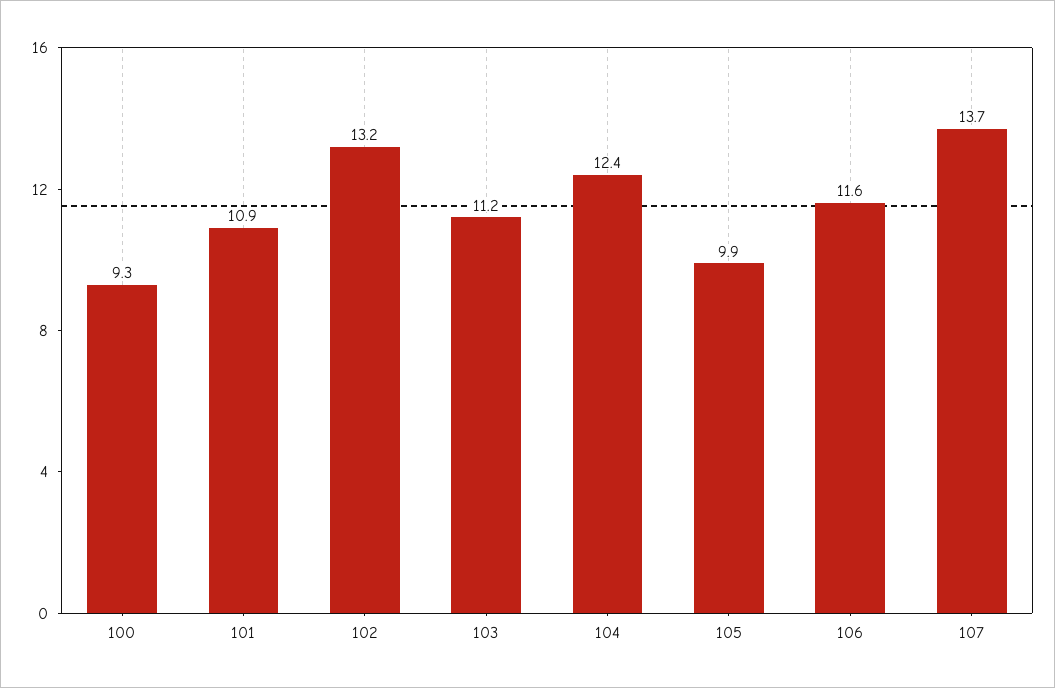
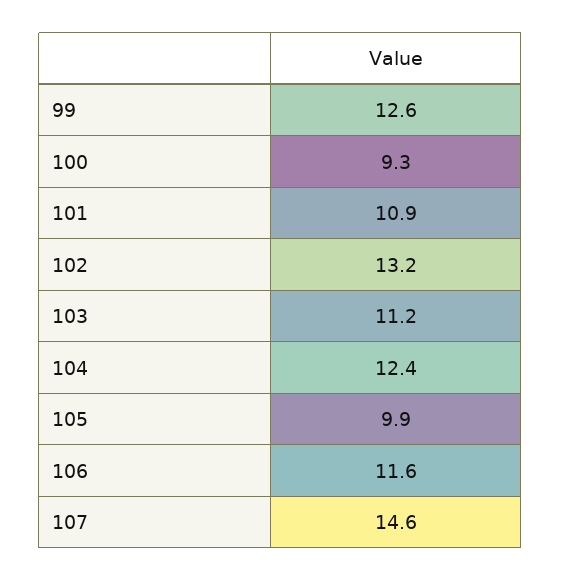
107: 13.7 -> 14.6
99: none -> 12.6

